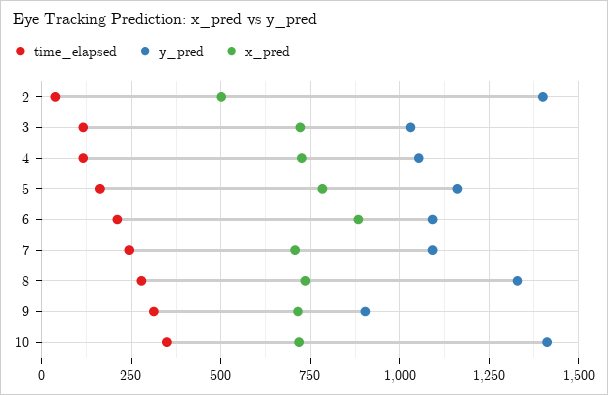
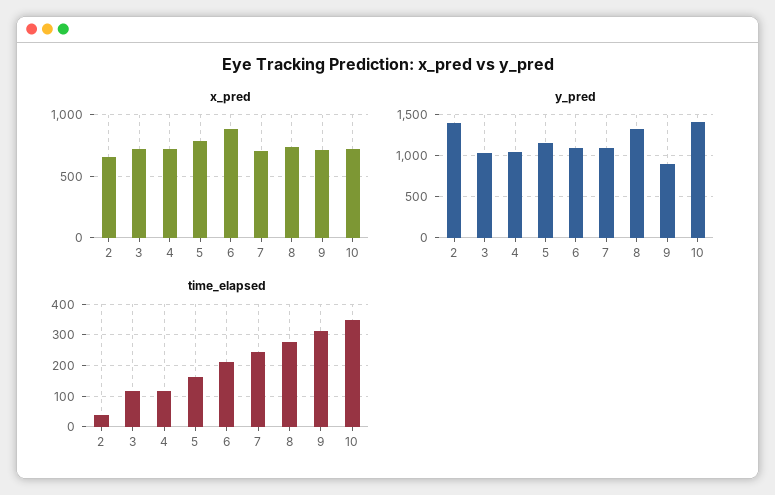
x_pred, 2: 500 -> 650

